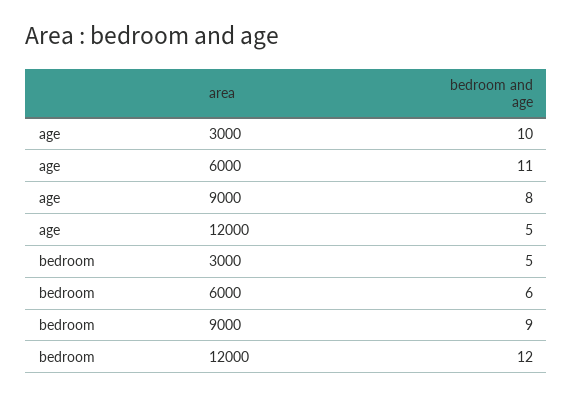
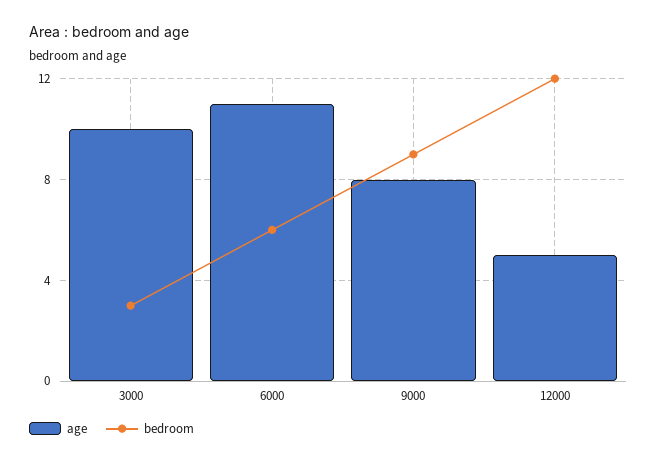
bedroom, 3000: 5 -> 3

